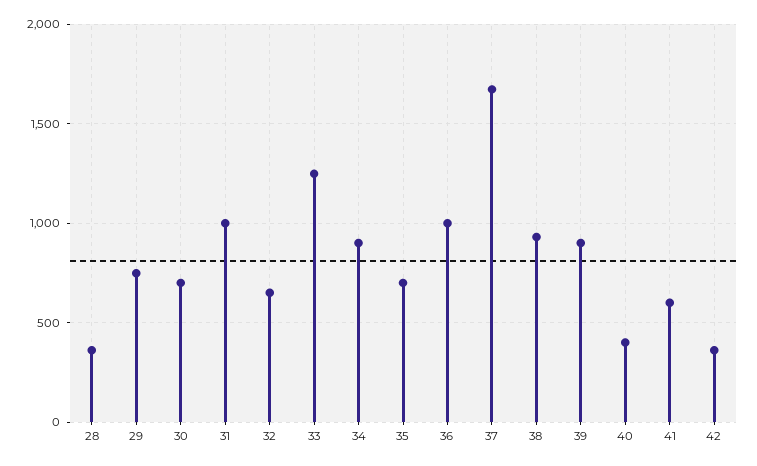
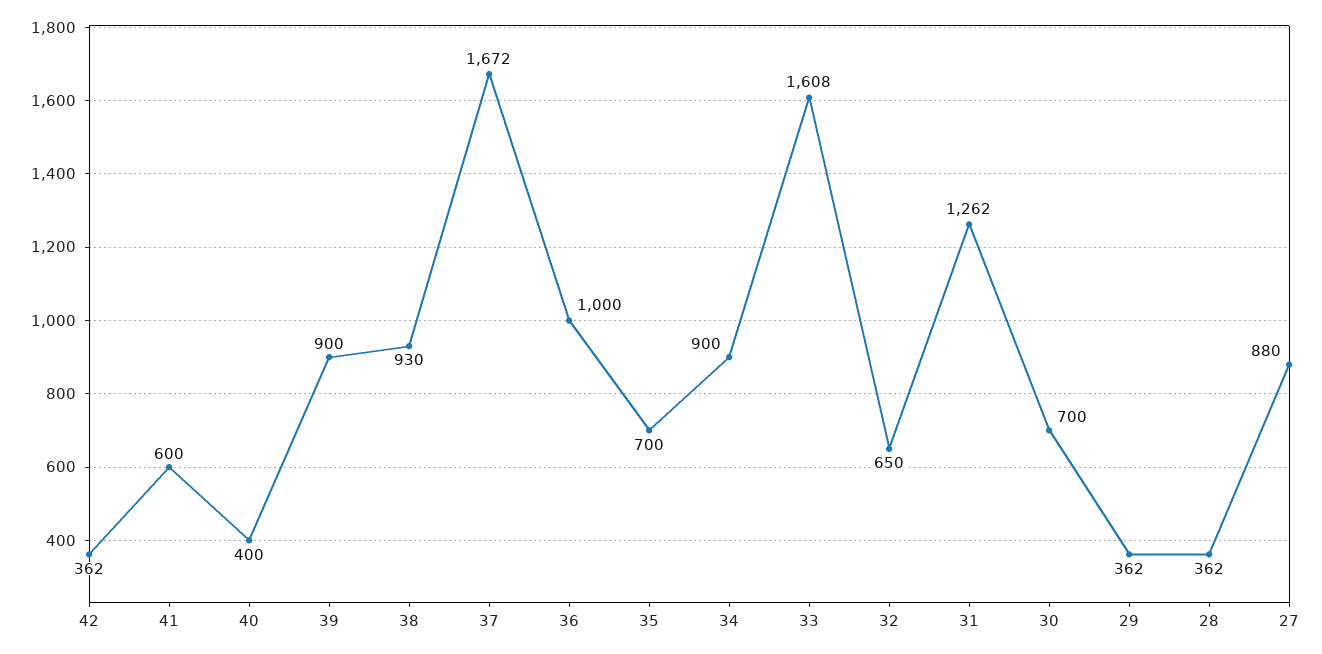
29: 750 -> 362
31: 1000 -> 1262
33: 1250 -> 1608
27: none -> 880

